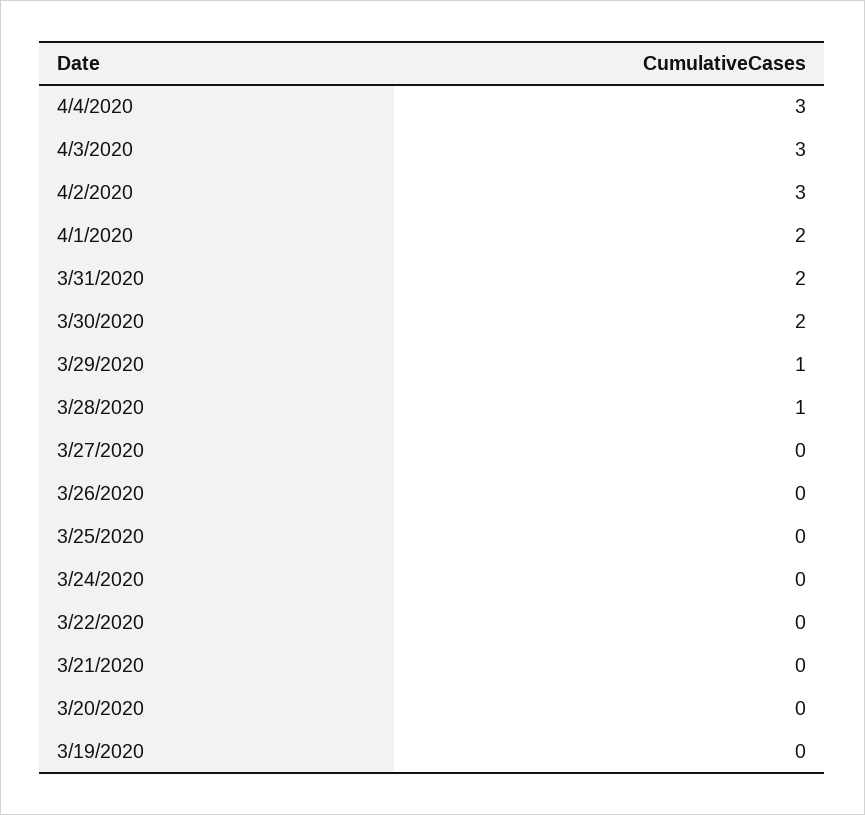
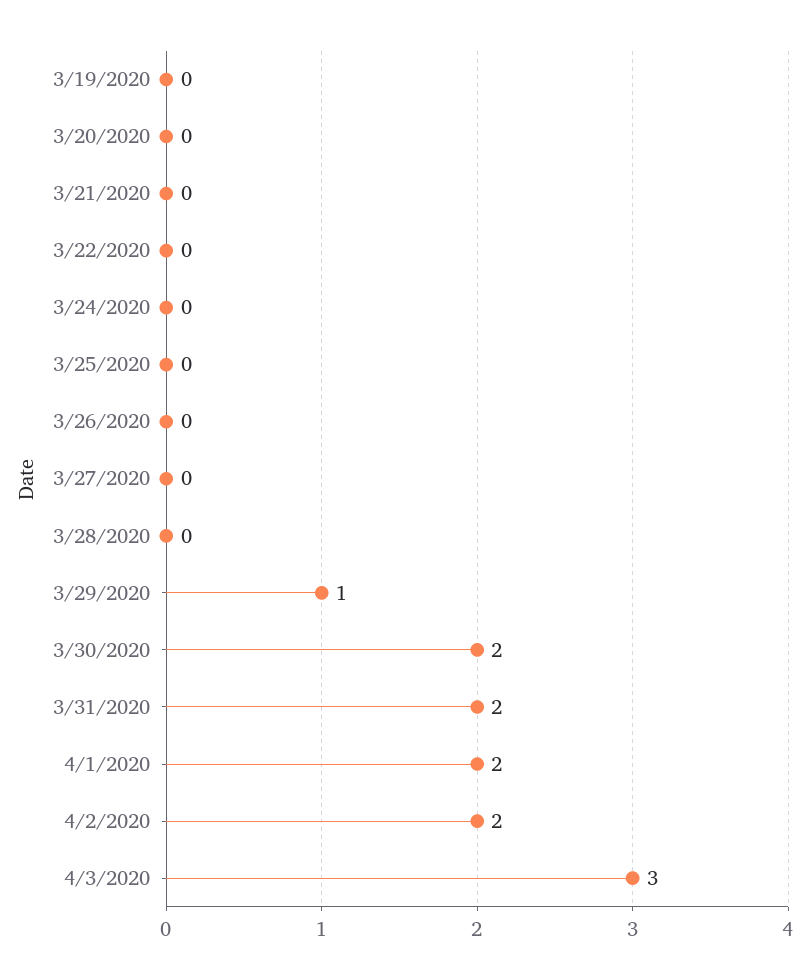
4/4/2020: 3 -> none
4/2/2020: 3 -> 2
3/28/2020: 1 -> 0

